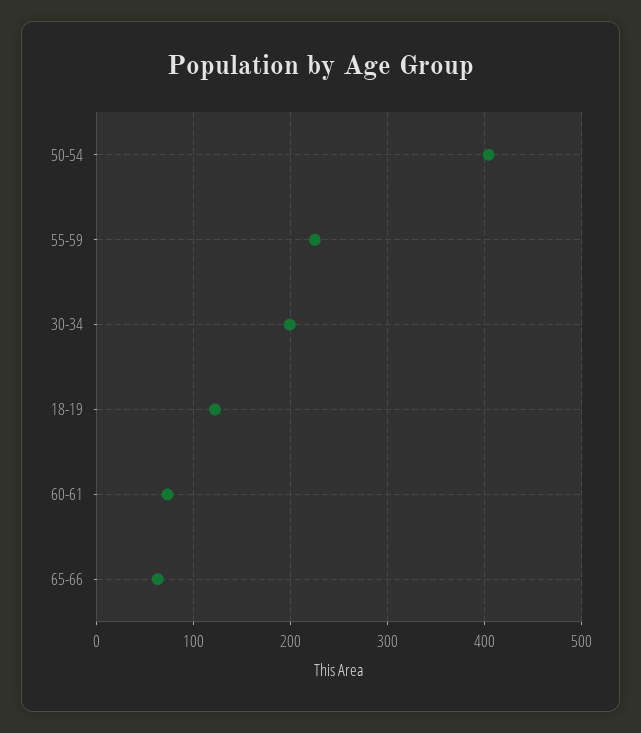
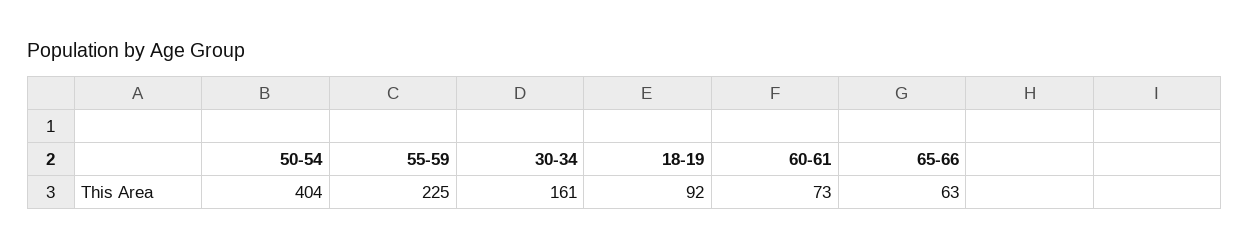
30-34: 200 -> 161
18-19: 120 -> 92

